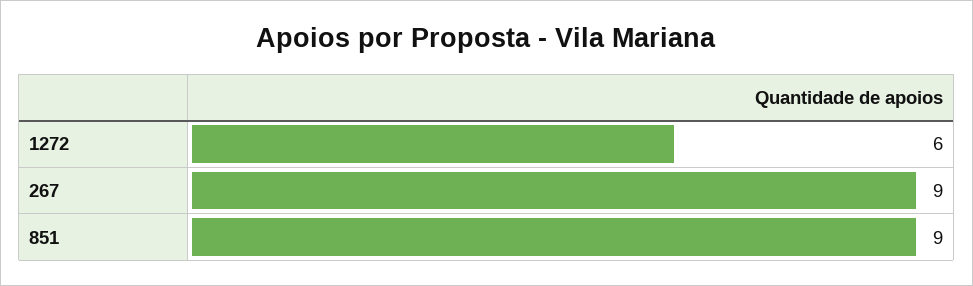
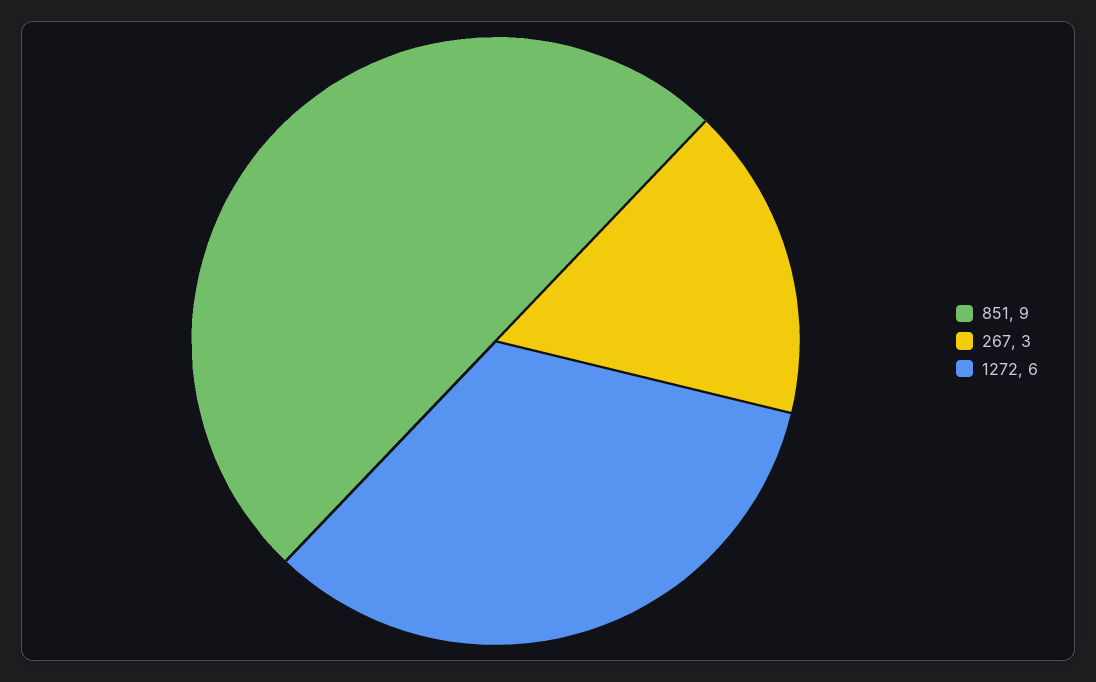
267: 9 -> 3

